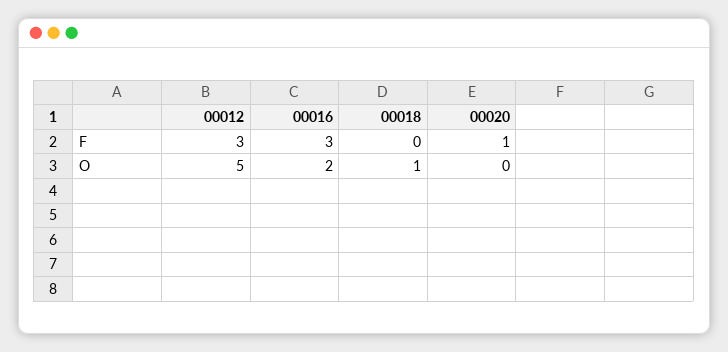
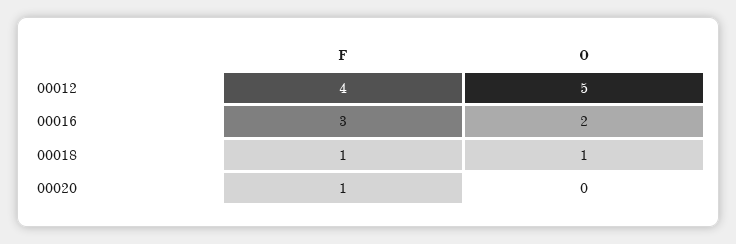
00012, F: 3 -> 4
00018, F: 0 -> 1

